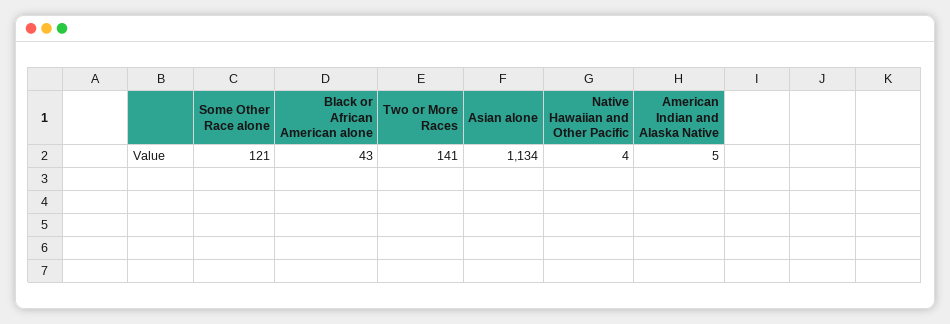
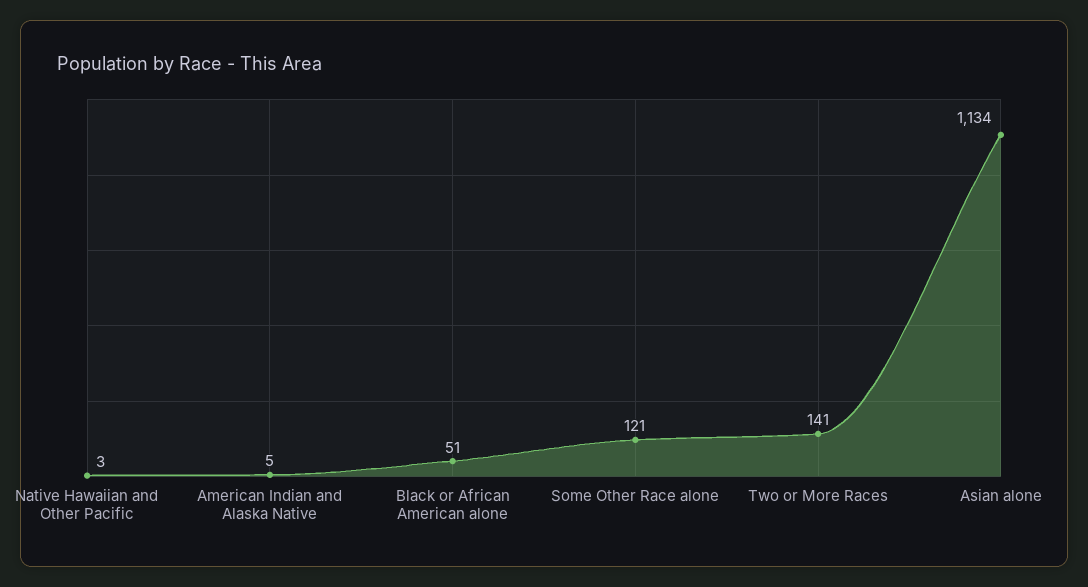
Black or African American alone: 43 -> 51
Native Hawaiian and Other Pacific: 4 -> 3

